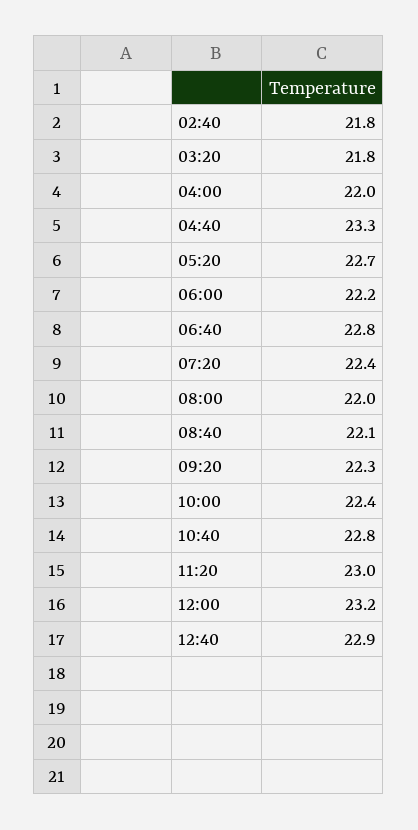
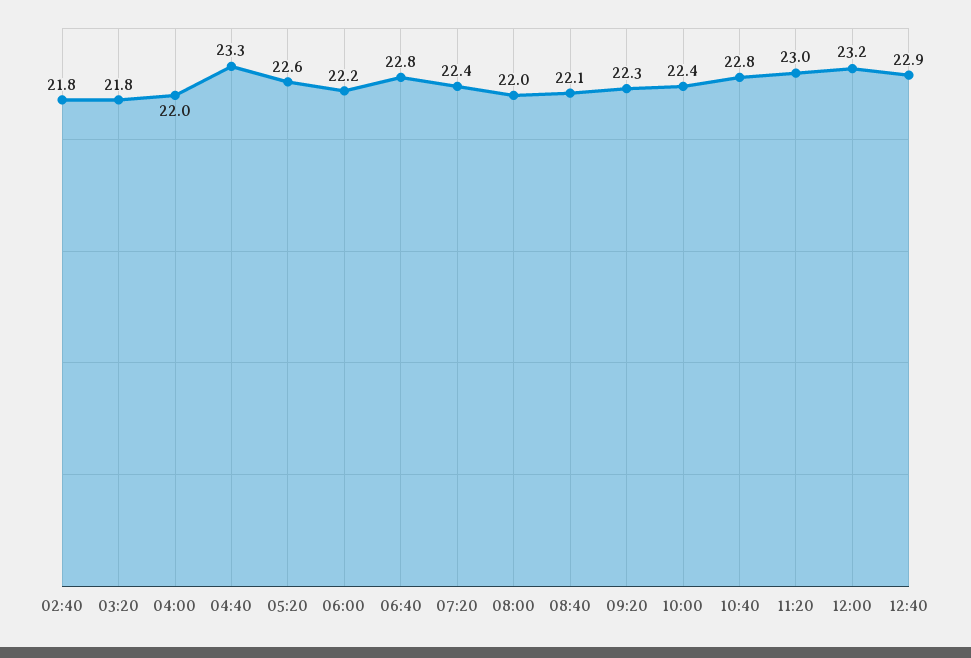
05:20: 22.7 -> 22.6

